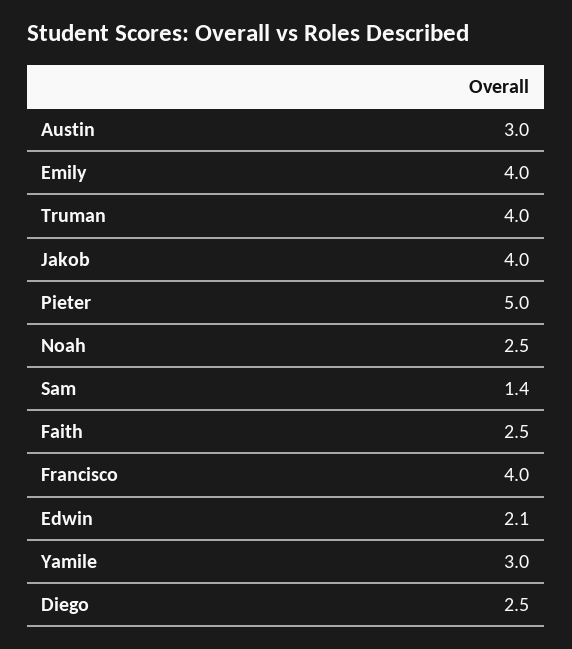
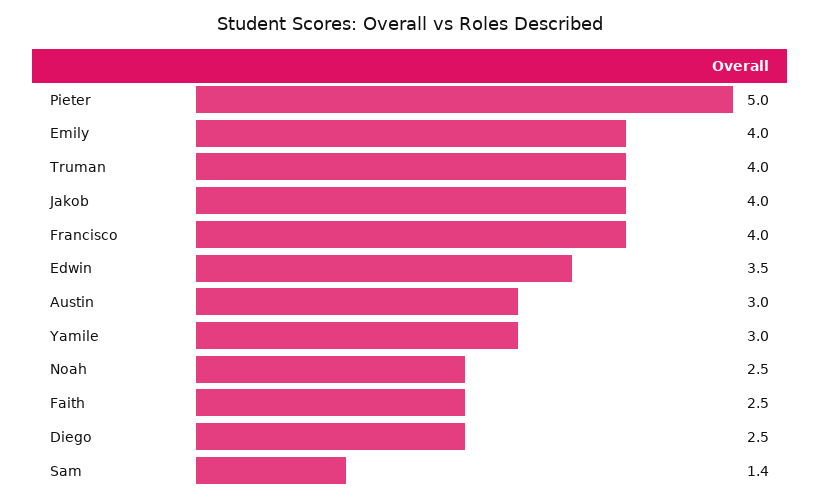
Edwin: 2.1 -> 3.5

